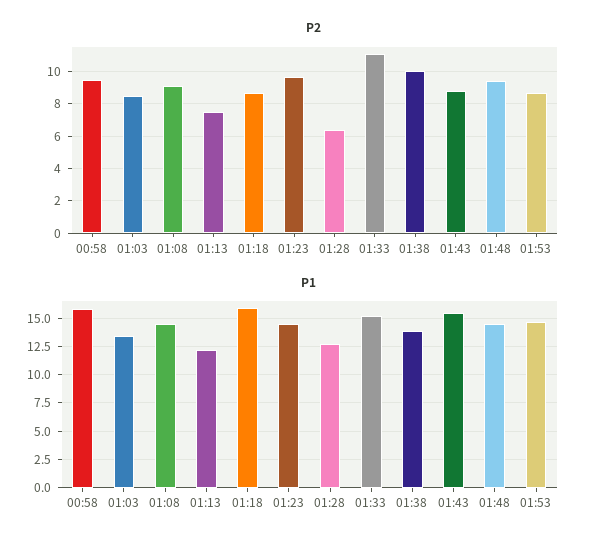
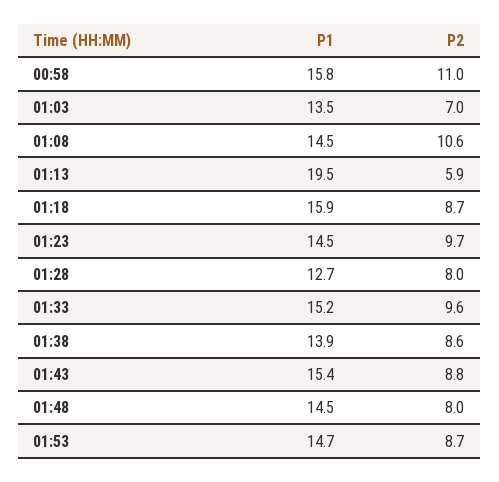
P2, 00:58: 9.5 -> 11
P2, 01:03: 8.5 -> 7
P2, 01:08: 9 -> 10.6
P2, 01:13: 7.5 -> 5.9
P2, 01:28: 6.5 -> 8
P2, 01:33: 11 -> 9.6
P2, 01:38: 10 -> 8.6
P2, 01:48: 9.5 -> 8
P1, 01:13: 12.5 -> 19.5

